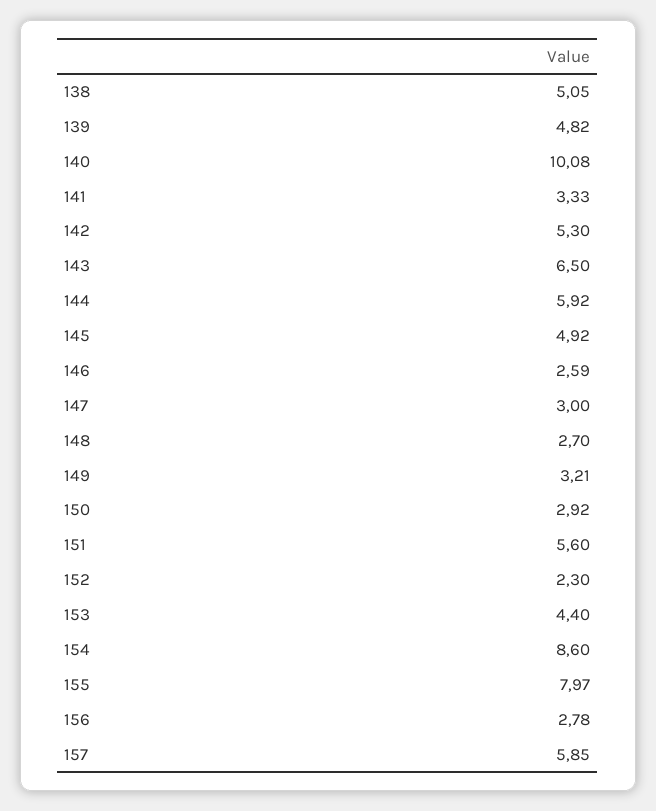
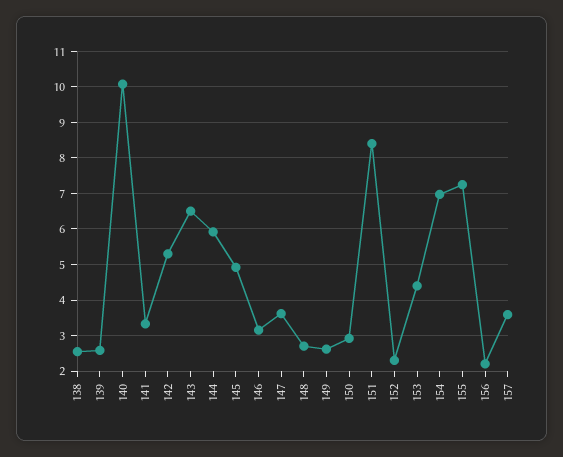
138: 5.05 -> 2.6
139: 4.82 -> 2.6
146: 2.59 -> 3.2
147: 3 -> 3.6
149: 3.21 -> 2.6
151: 5.6 -> 8.4
154: 8.6 -> 7
155: 7.97 -> 7.2
156: 2.78 -> 2.2
157: 5.85 -> 3.6

